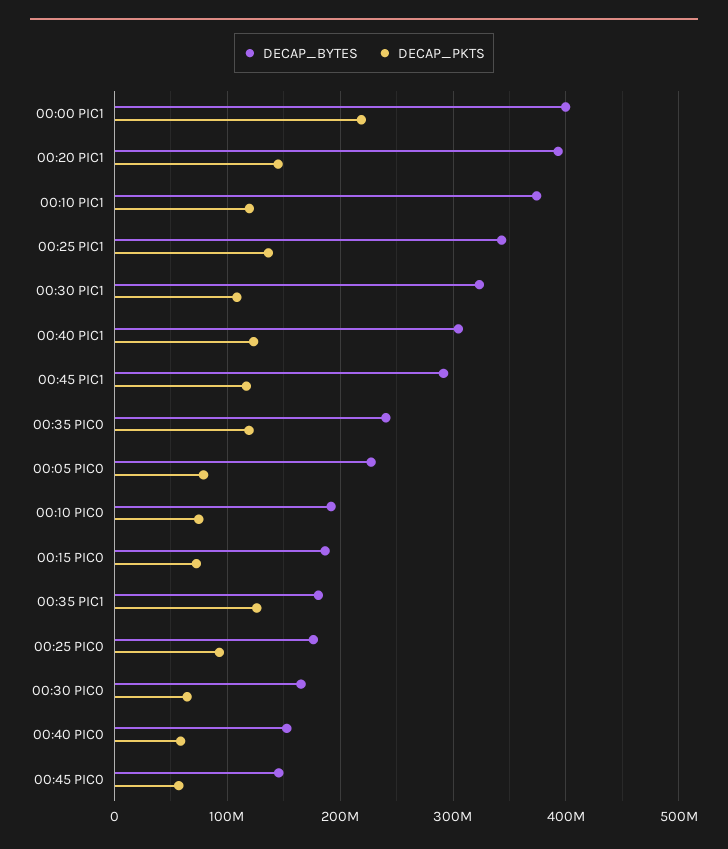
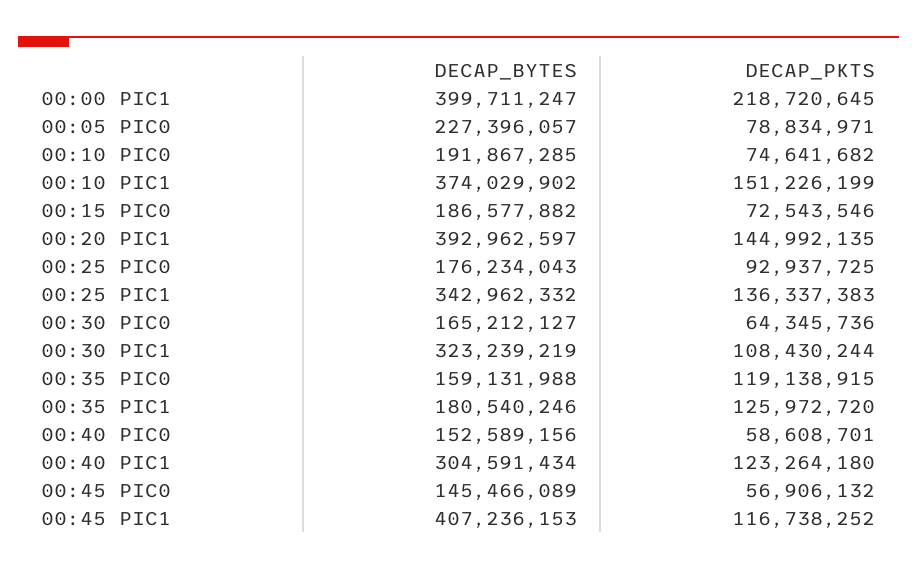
DECAP_PKTS, 00:10 PIC1: 120000000 -> 151226199
DECAP_BYTES, 00:45 PIC1: 290000000 -> 407236153
DECAP_BYTES, 00:35 PIC0: 240000000 -> 159131988

